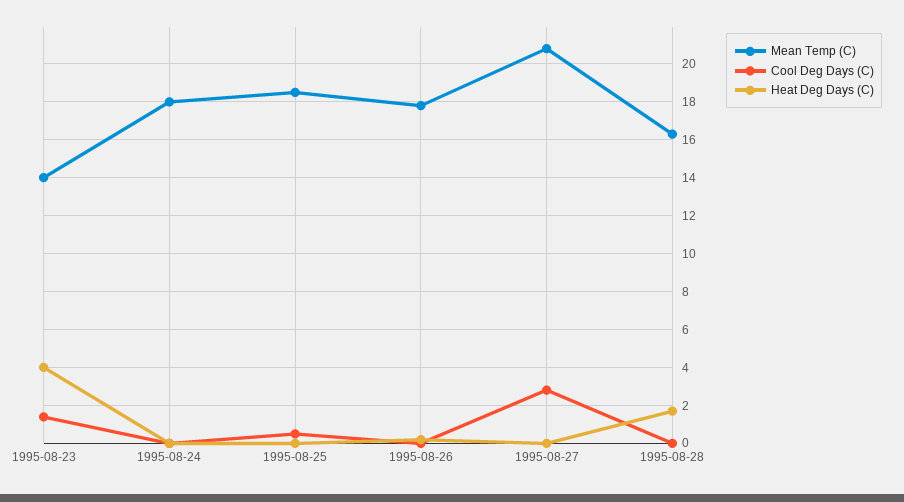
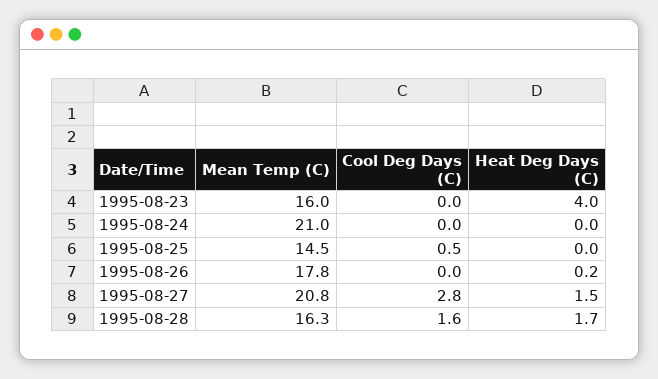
Mean Temp (C), 1995-08-23: 14 -> 16
Cool Deg Days (C), 1995-08-23: 1.5 -> 0
Mean Temp (C), 1995-08-24: 18 -> 21
Mean Temp (C), 1995-08-25: 18.5 -> 14.5
Heat Deg Days (C), 1995-08-27: 0 -> 1.5
Cool Deg Days (C), 1995-08-28: 0 -> 1.6

